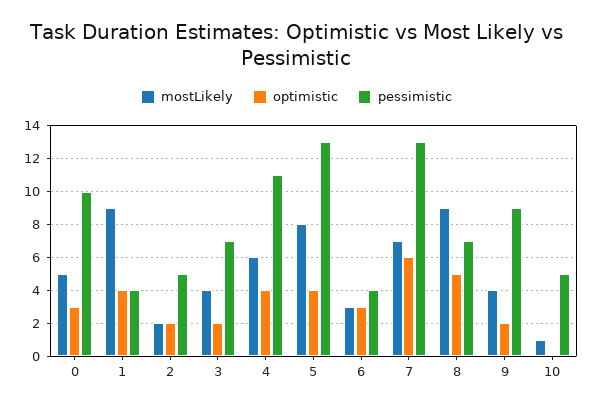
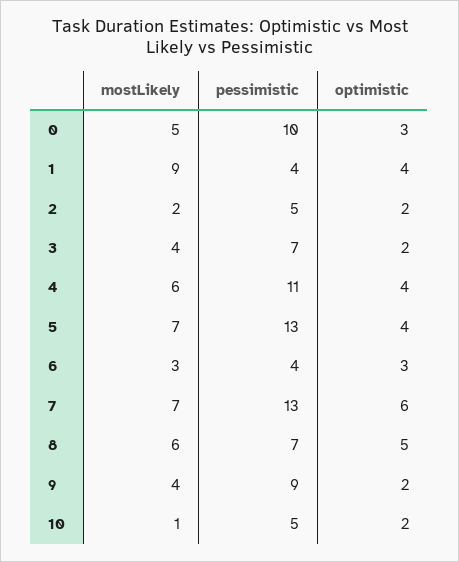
mostLikely, 5: 8 -> 7
mostLikely, 8: 9 -> 6
optimistic, 10: 0 -> 2

